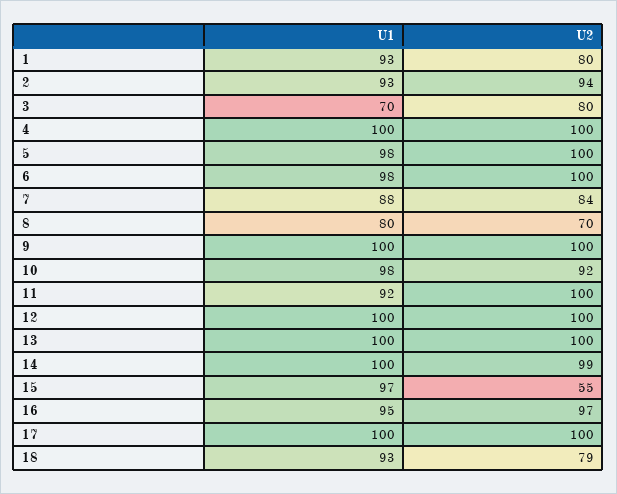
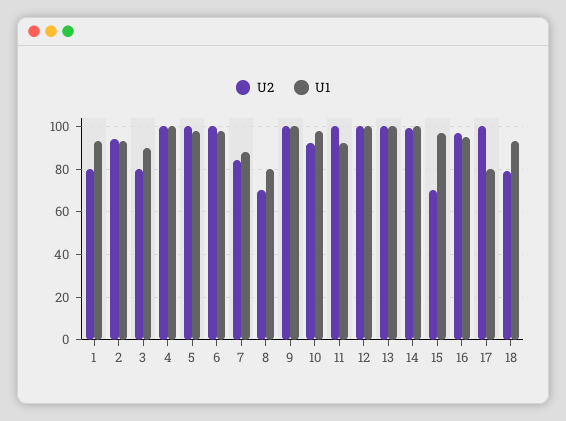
U1, 3: 70 -> 90
U2, 15: 55 -> 70
U1, 17: 100 -> 80

